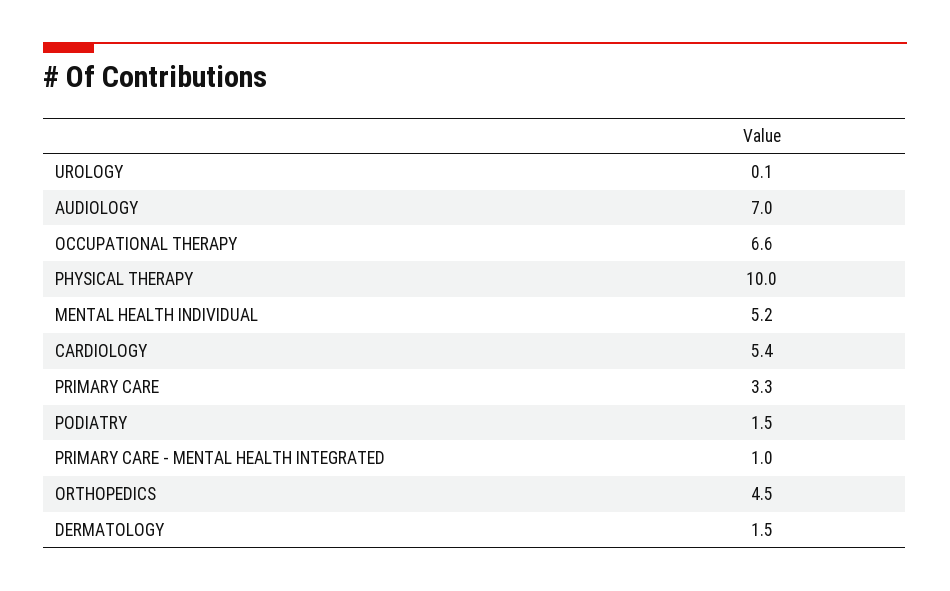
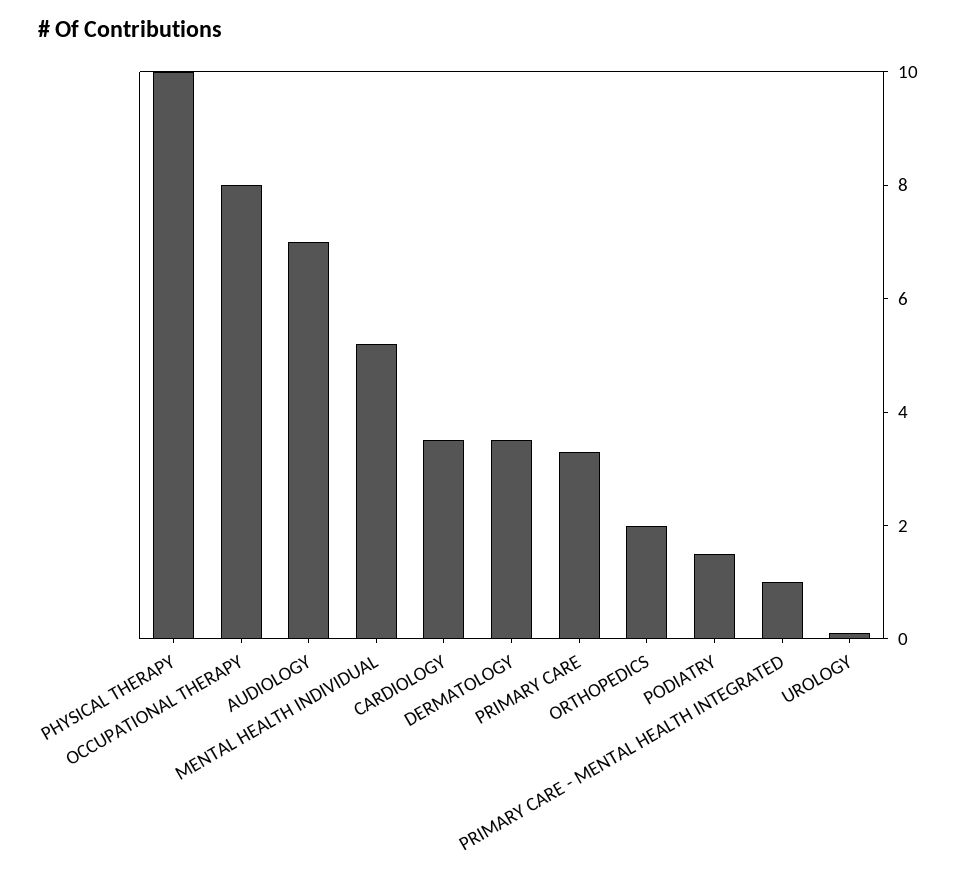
OCCUPATIONAL THERAPY: 6.6 -> 8
CARDIOLOGY: 5.4 -> 3.5
ORTHOPEDICS: 4.5 -> 2
DERMATOLOGY: 1.5 -> 3.5

